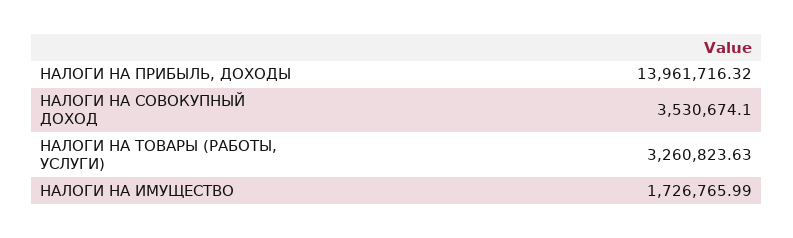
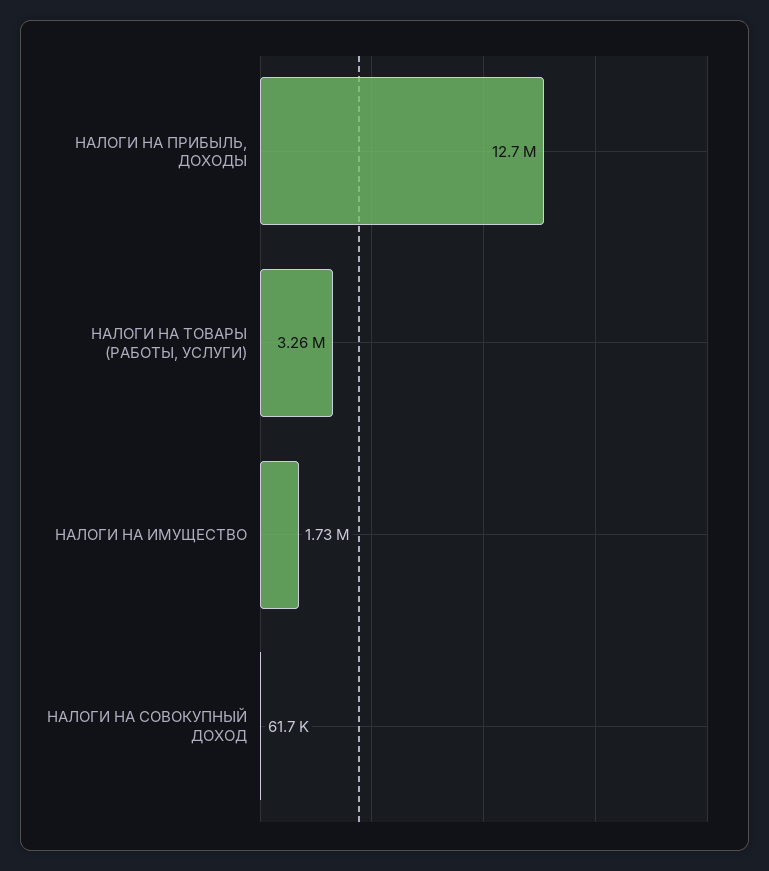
НАЛОГИ НА ПРИБЫЛЬ, ДОХОДЫ: 13961716.32 -> 12700000
НАЛОГИ НА СОВОКУПНЫЙ ДОХОД: 3530674.1 -> 61700

